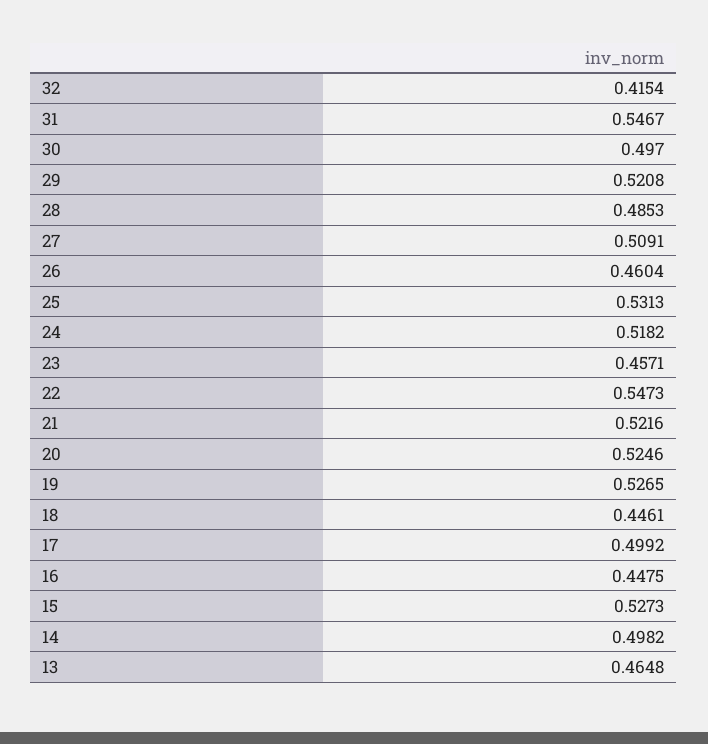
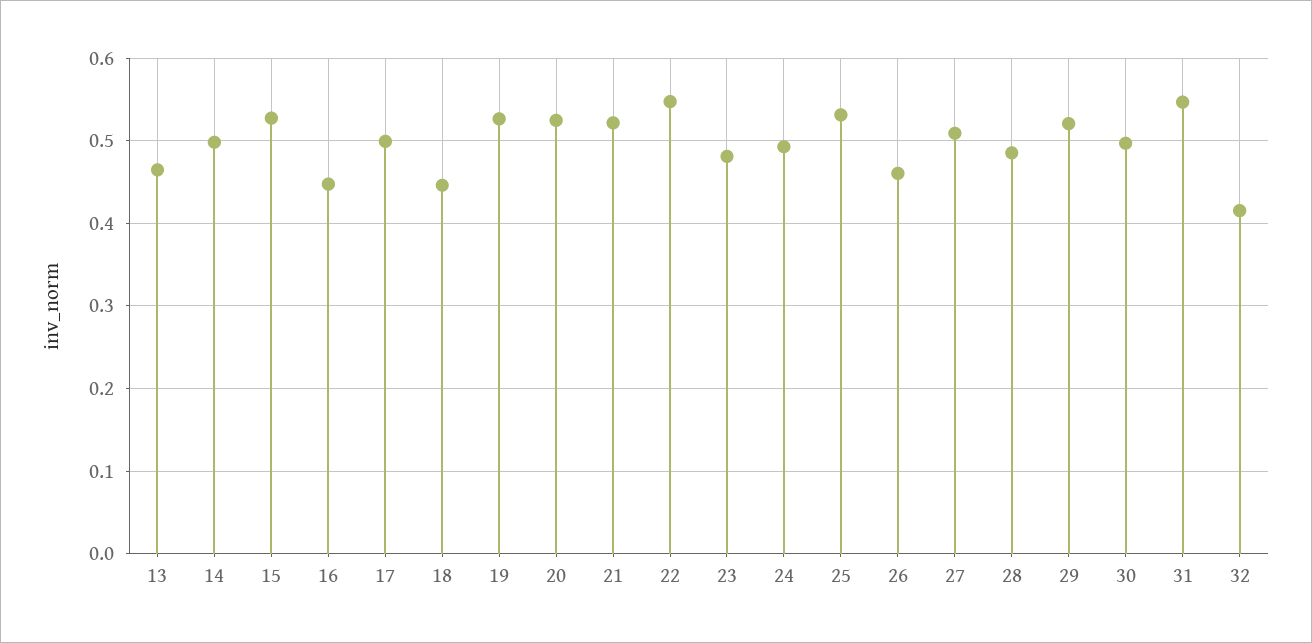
24: 0.5182 -> 0.49
23: 0.4571 -> 0.48

